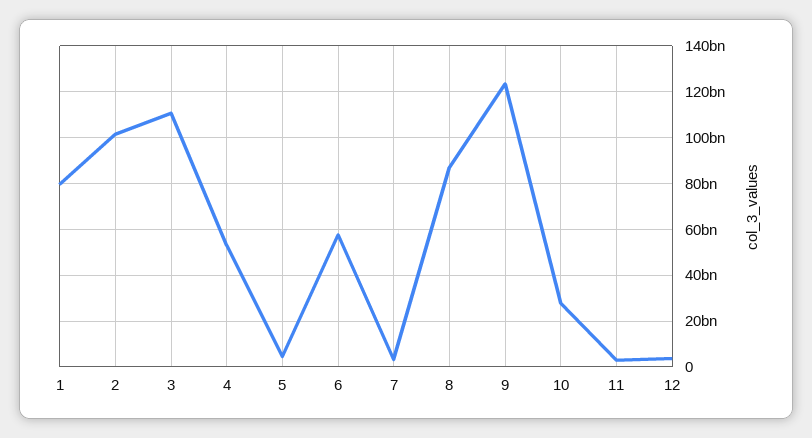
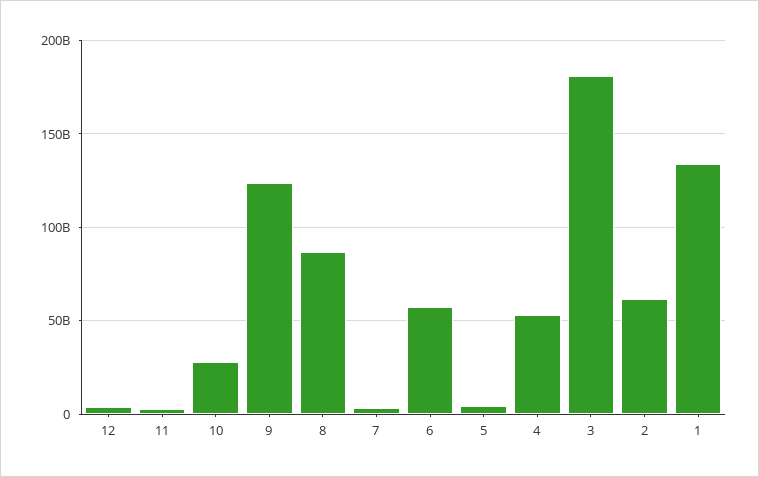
1: 80000000000 -> 135000000000
2: 100000000000 -> 60000000000
3: 110000000000 -> 180000000000

